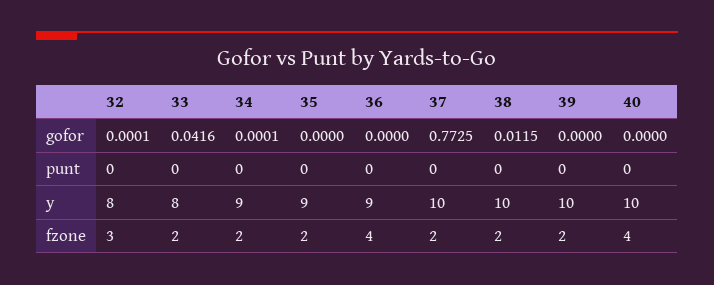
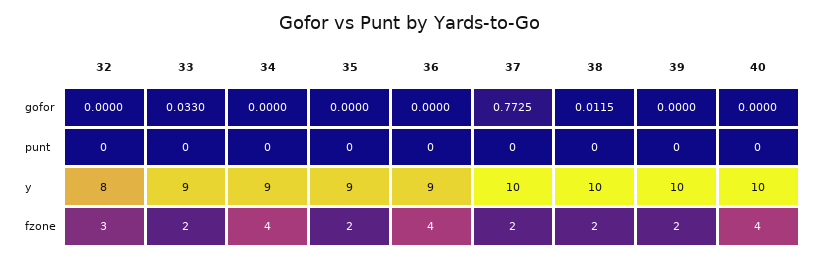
32, gofor: 0.0001 -> 0
33, gofor: 0.0416 -> 0.033
34, gofor: 0.0001 -> 0
33, y: 8 -> 9
34, fzone: 2 -> 4

